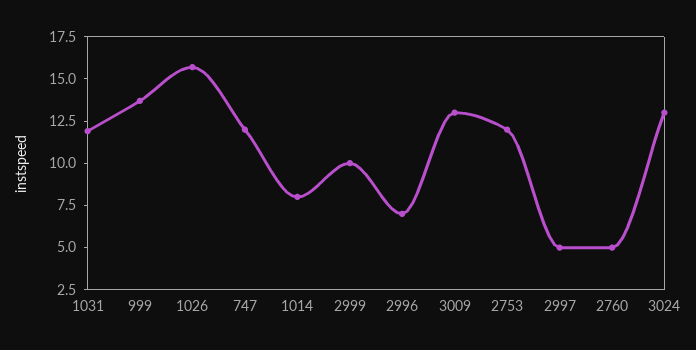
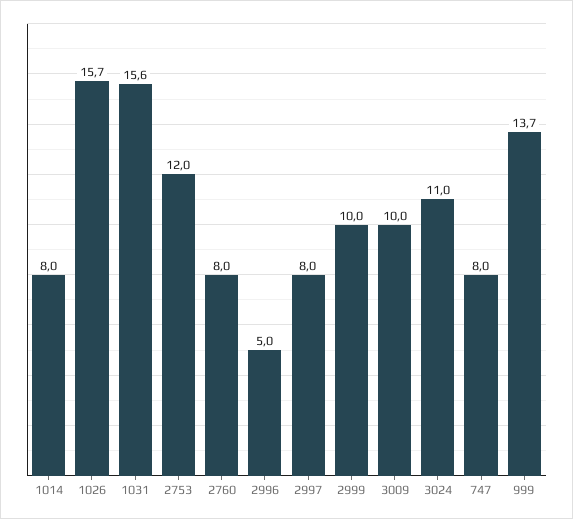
1031: 12 -> 15.6
747: 12 -> 8
2996: 7 -> 5
3009: 13 -> 10
2997: 5 -> 8
2760: 5 -> 8
3024: 13 -> 11

